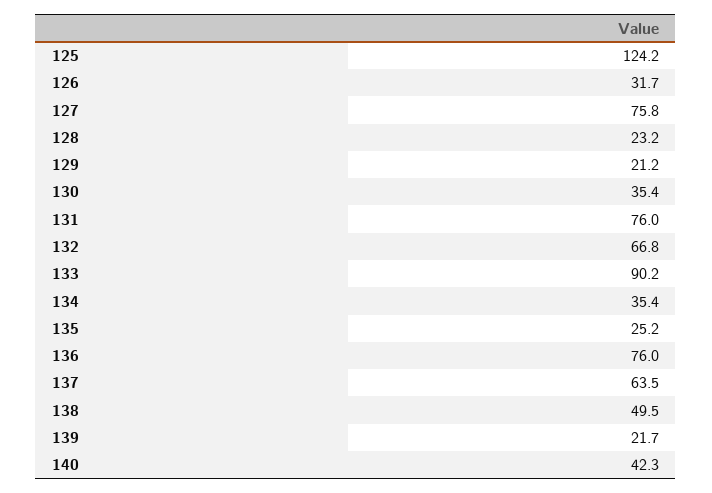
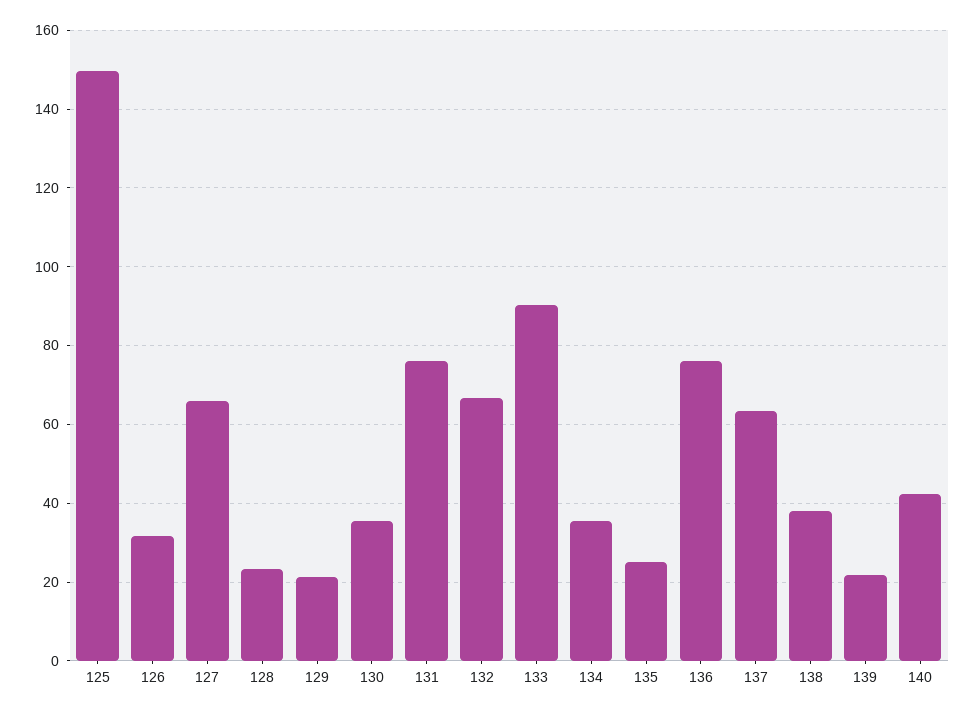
125: 124.2 -> 150
127: 75.8 -> 66
138: 49.5 -> 38

